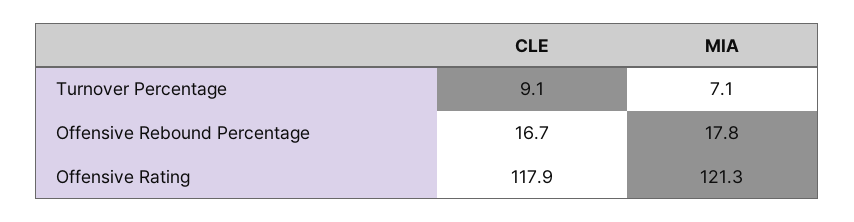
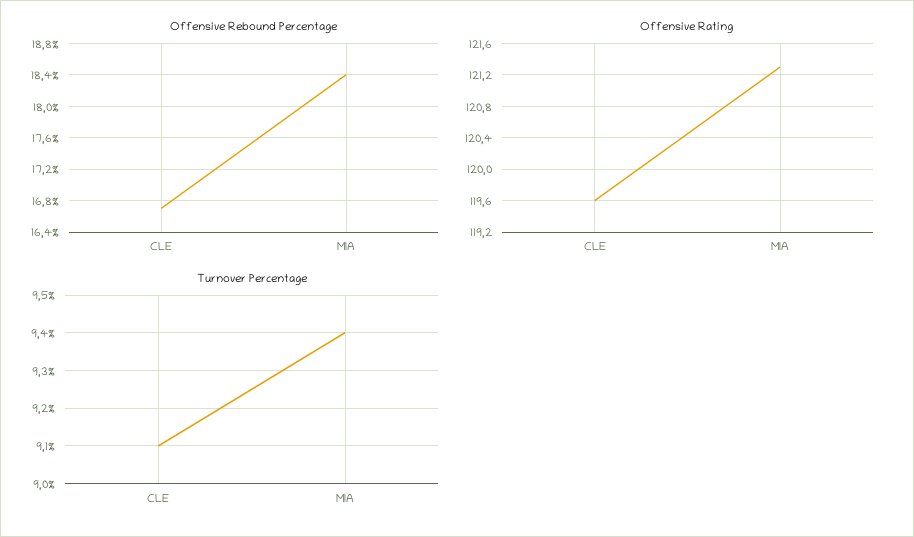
Turnover Percentage, MIA: 7.1 -> 9.4
Offensive Rebound Percentage, MIA: 17.8 -> 18.4
Offensive Rating, CLE: 117.9 -> 119.6

